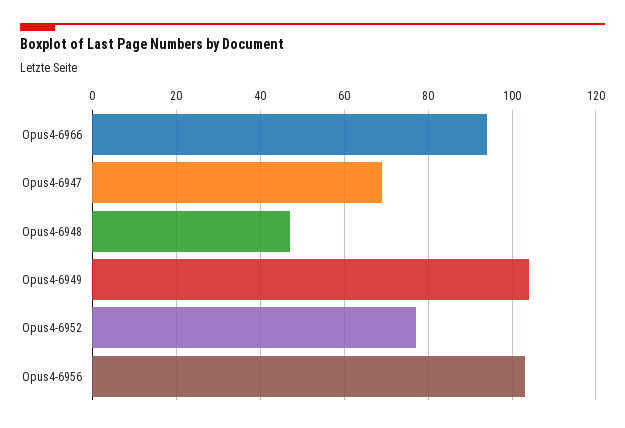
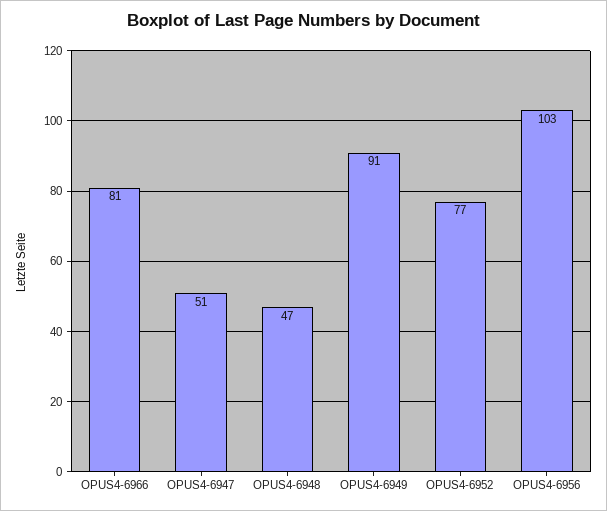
Opus4-6966: 95 -> 81
Opus4-6947: 70 -> 51
Opus4-6949: 105 -> 91

